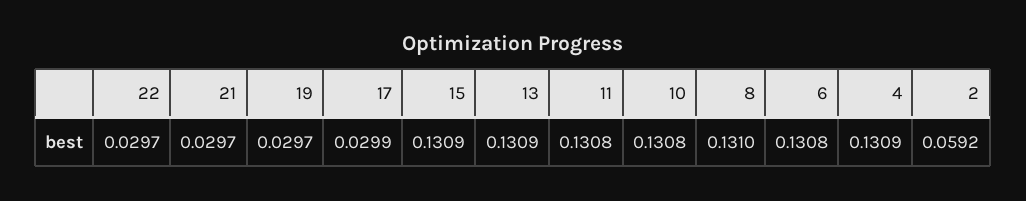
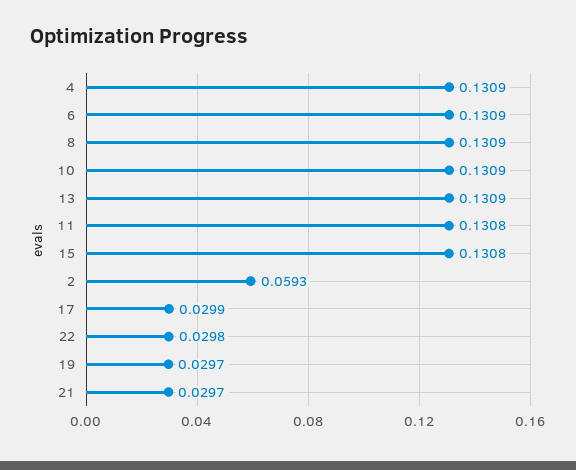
22: 0.0297 -> 0.0298
15: 0.1309 -> 0.1308
10: 0.1308 -> 0.1309
8: 0.131 -> 0.1309
6: 0.1308 -> 0.1309
2: 0.0592 -> 0.0593

